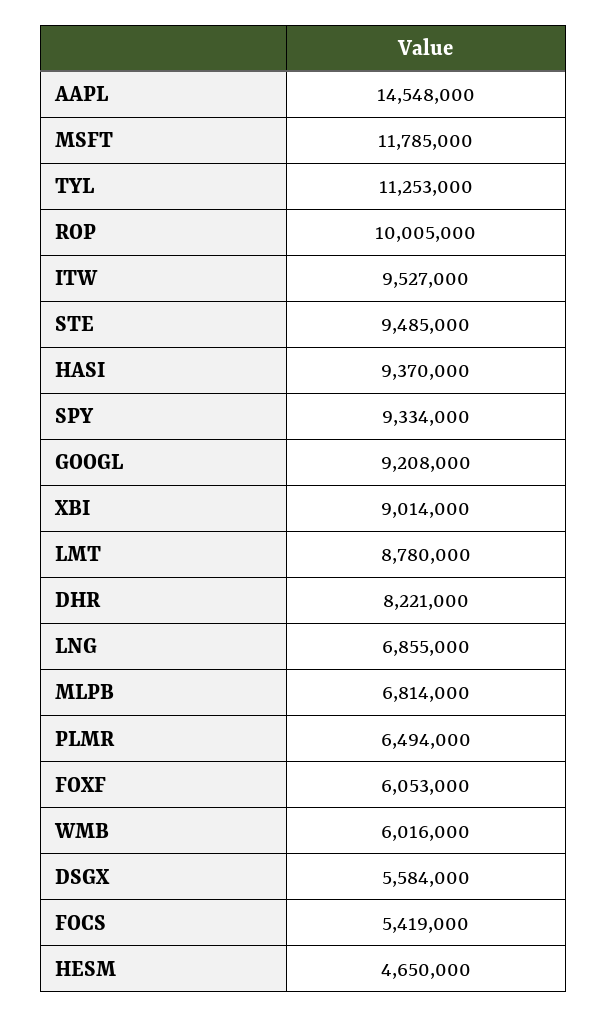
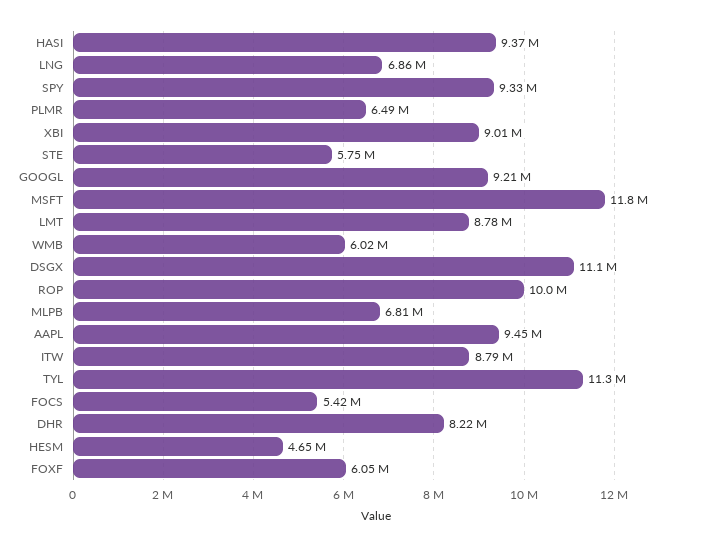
AAPL: 14548000 -> 9450000
ITW: 9527000 -> 8790000
STE: 9485000 -> 5750000
DSGX: 5584000 -> 11100000

